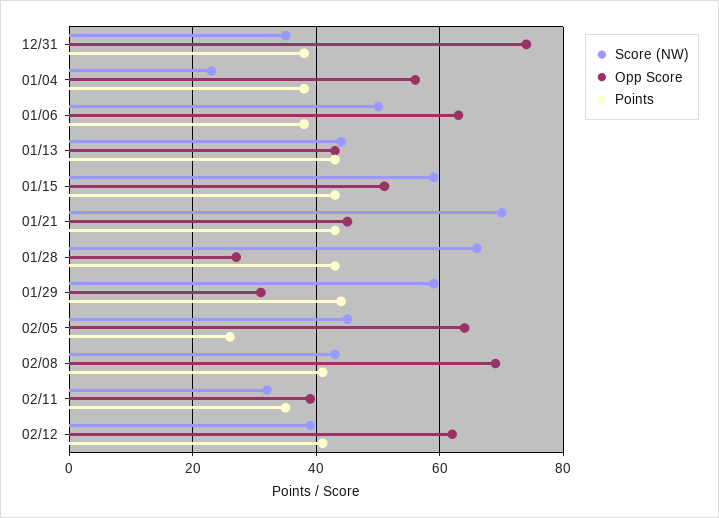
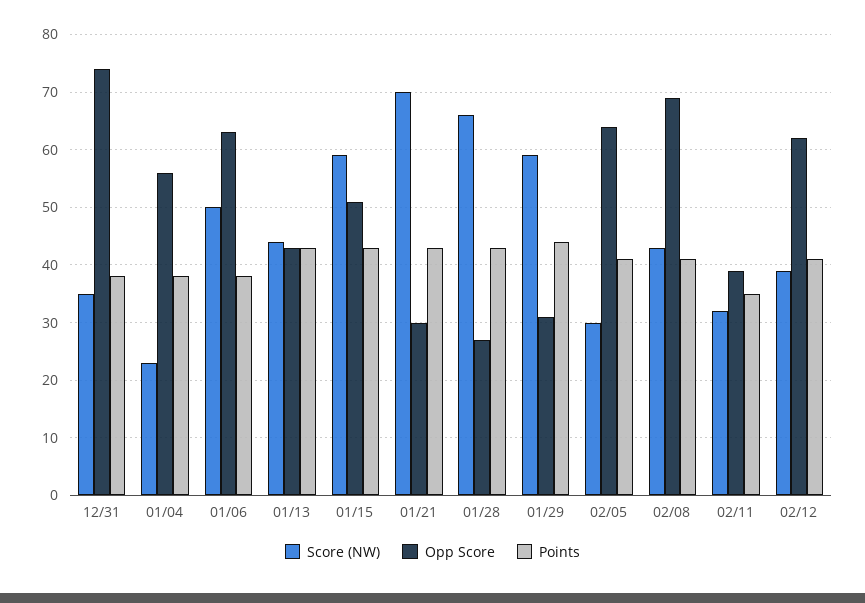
Opp Score, 01/21: 45 -> 30
Score (NW), 02/05: 45 -> 30
Points, 02/05: 25 -> 40

